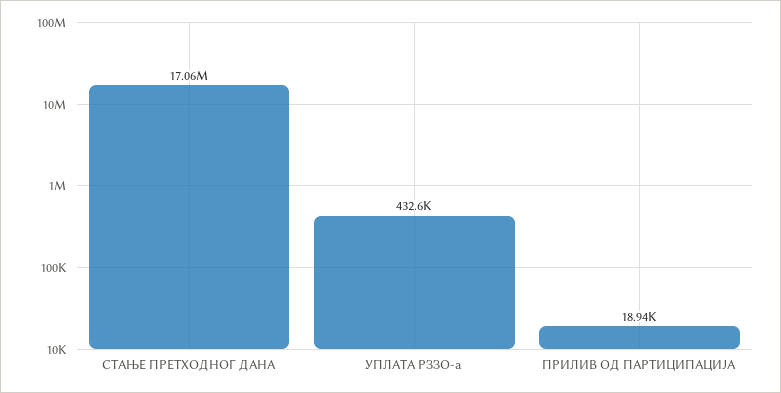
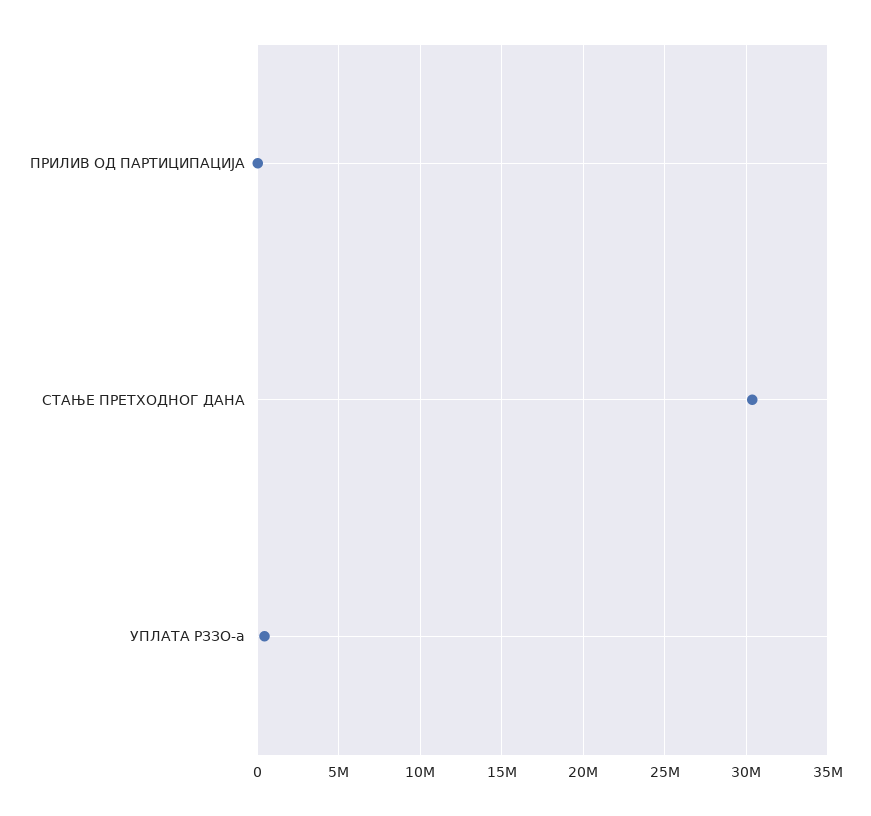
СТАЊЕ ПРЕТХОДНОГ ДАНА: 17060000 -> 30500000

